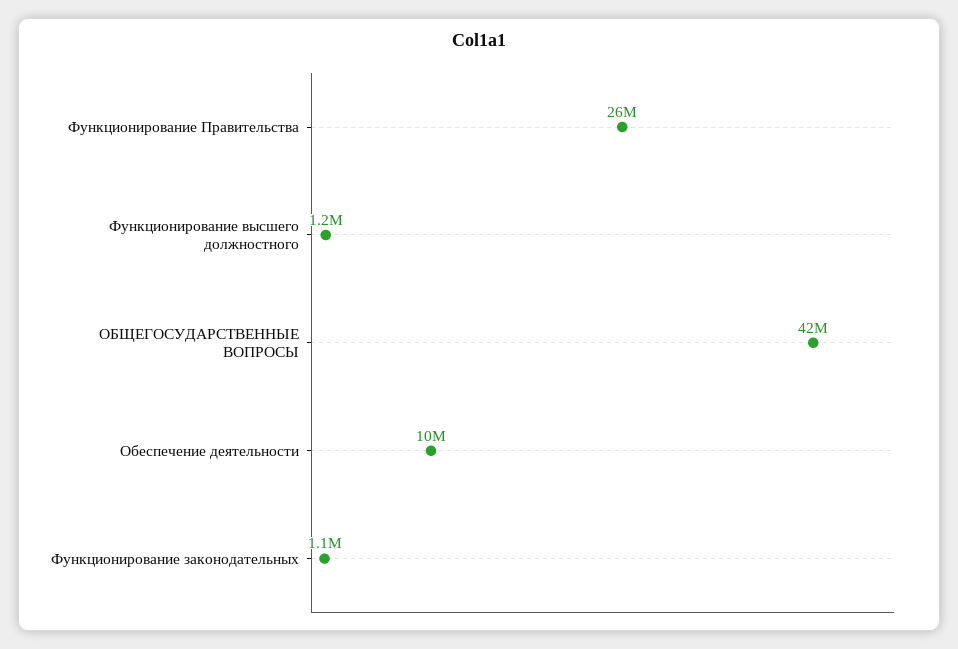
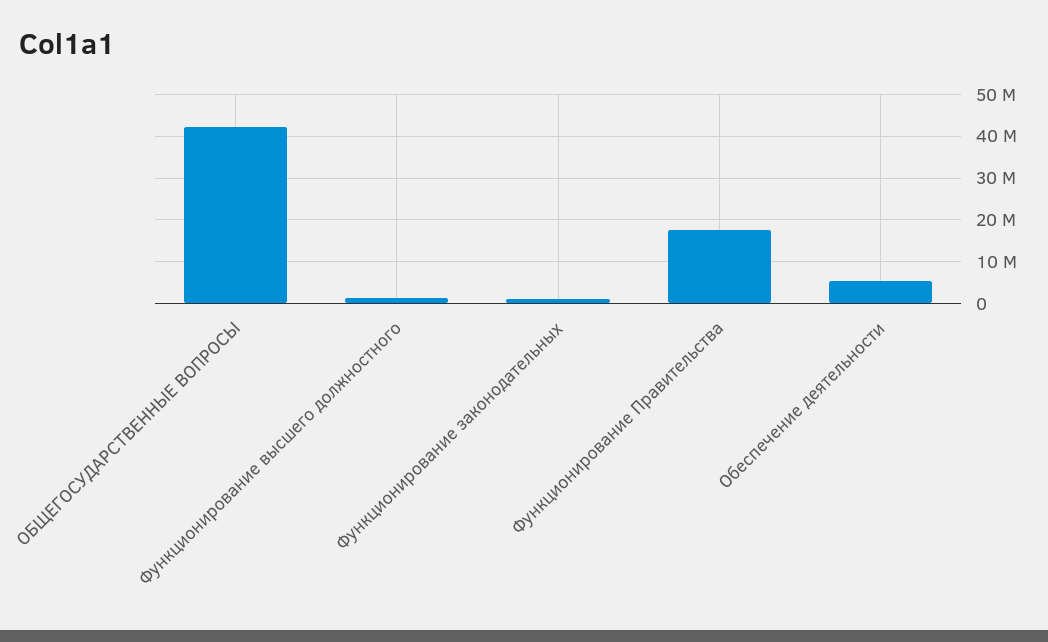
Функционирование Правительства: 26000000 -> 18000000
Обеспечение деятельности: 10000000 -> 6000000

